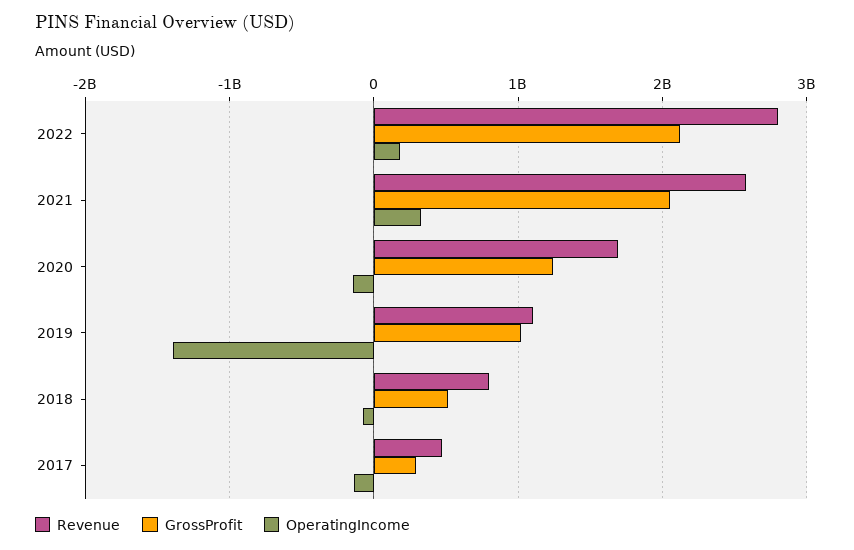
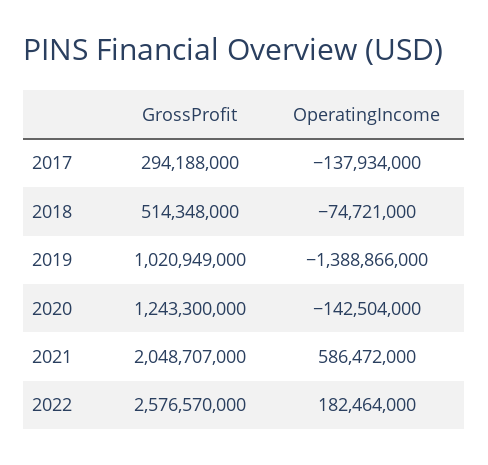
Revenue, 2022: 2800000000 -> none
GrossProfit, 2022: 2100000000 -> 2576570000
Revenue, 2021: 2600000000 -> none
OperatingIncome, 2021: 300000000 -> 586472000
Revenue, 2020: 1700000000 -> none
Revenue, 2019: 1100000000 -> none
Revenue, 2018: 800000000 -> none
Revenue, 2017: 500000000 -> none

